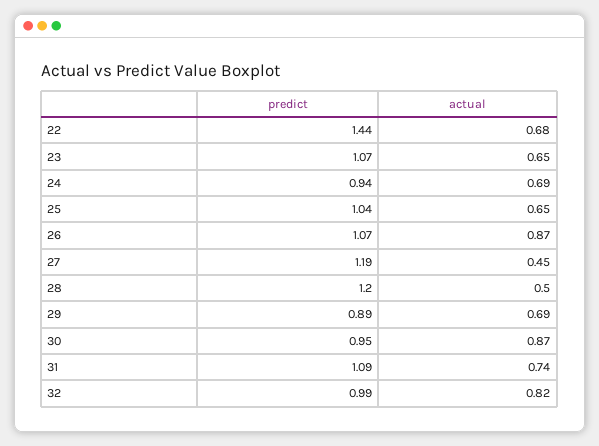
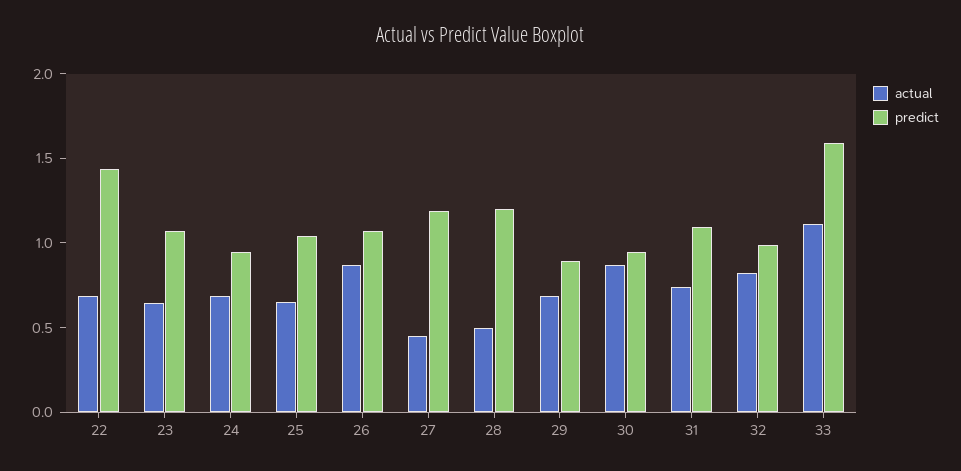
actual, 33: none -> 1.1
predict, 33: none -> 1.6

